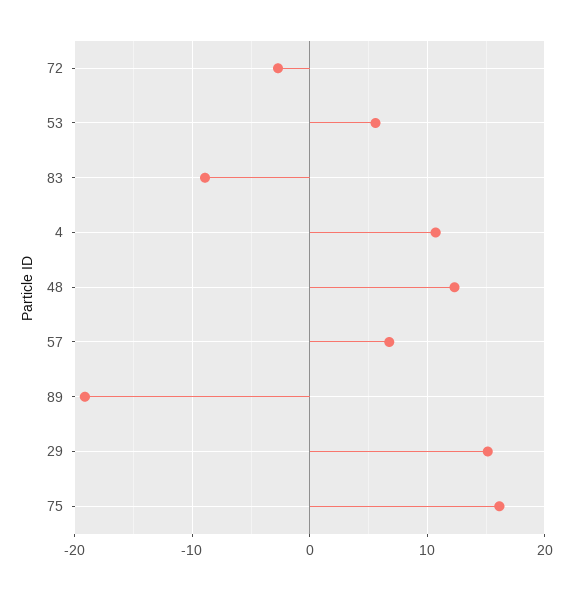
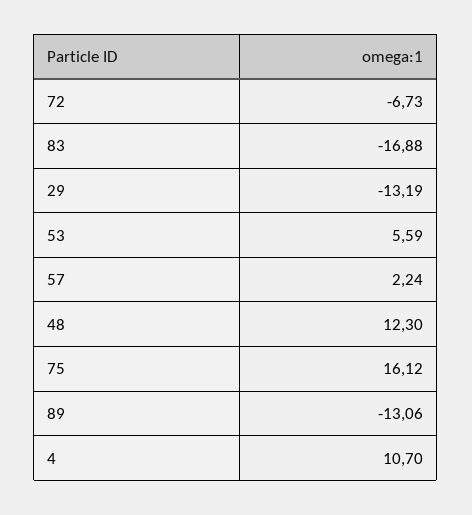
72: -3 -> -6.73
83: -9 -> -16.88
57: 7 -> 2.24
89: -19 -> -13.06
29: 15 -> -13.19

